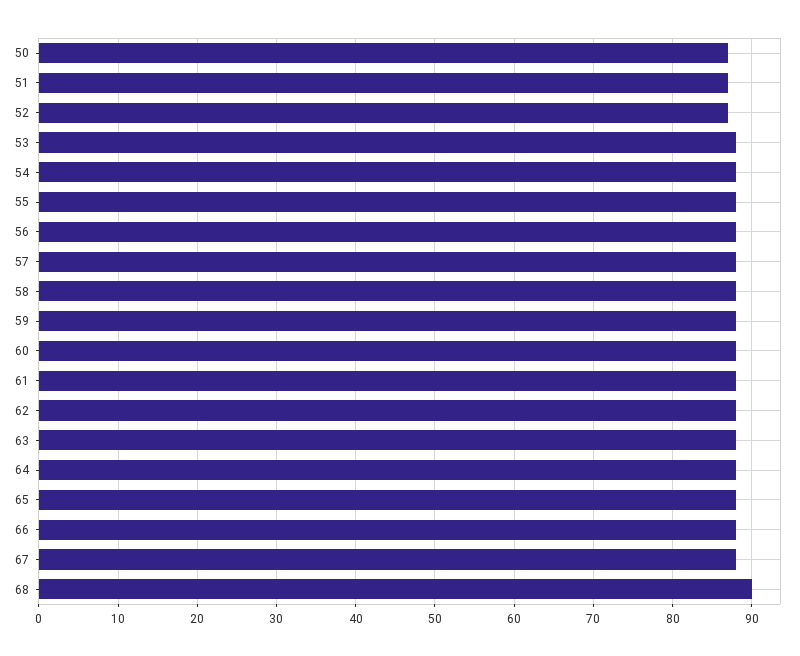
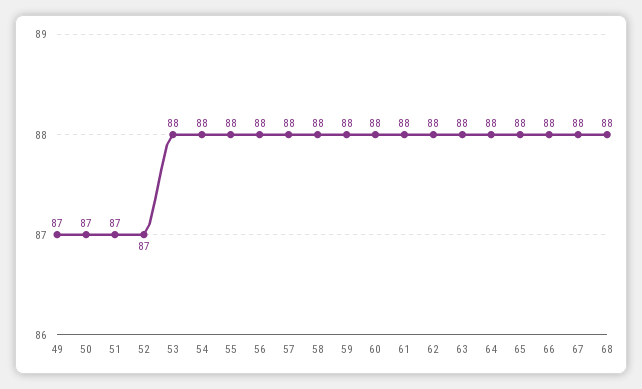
68: 90 -> 88
49: none -> 87

